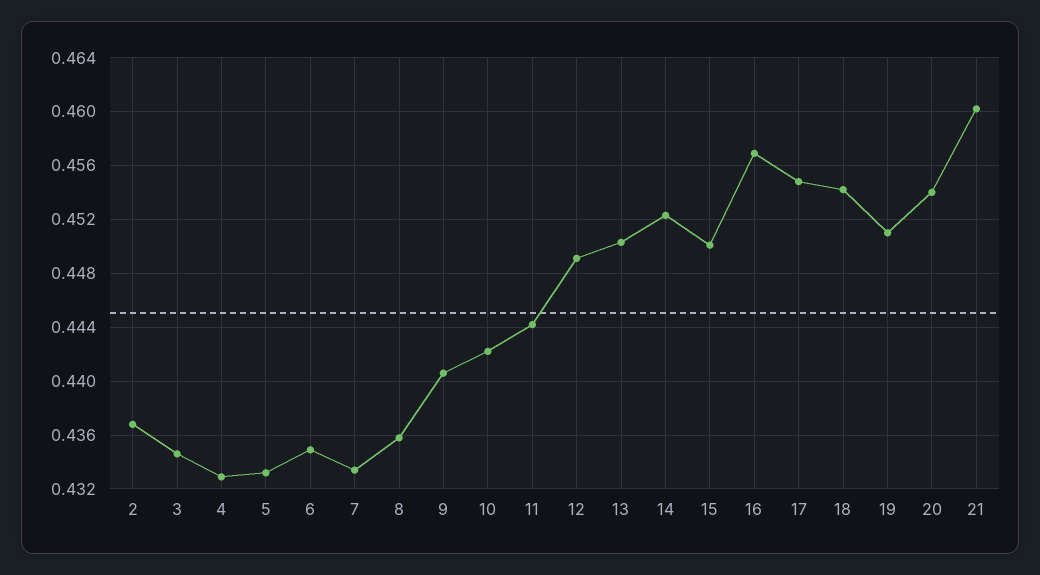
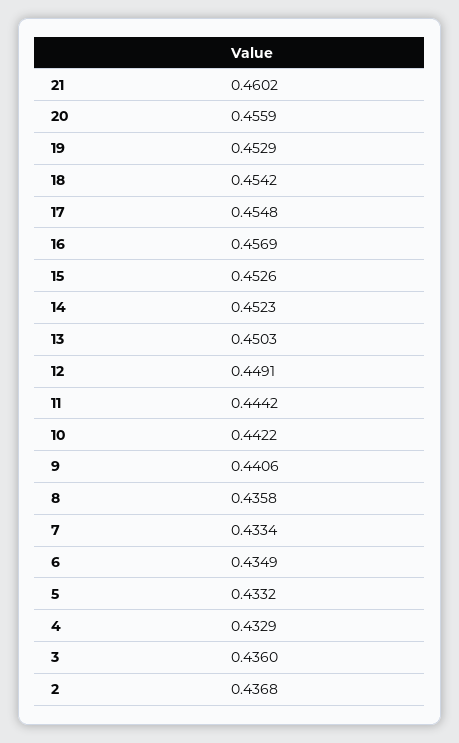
3: 0.4345 -> 0.436
15: 0.45 -> 0.4526
19: 0.451 -> 0.4529
20: 0.454 -> 0.4559

